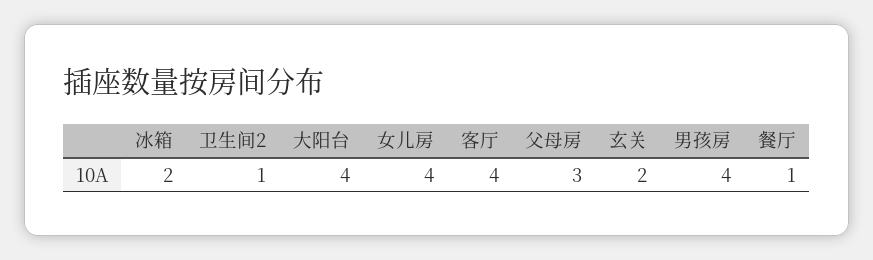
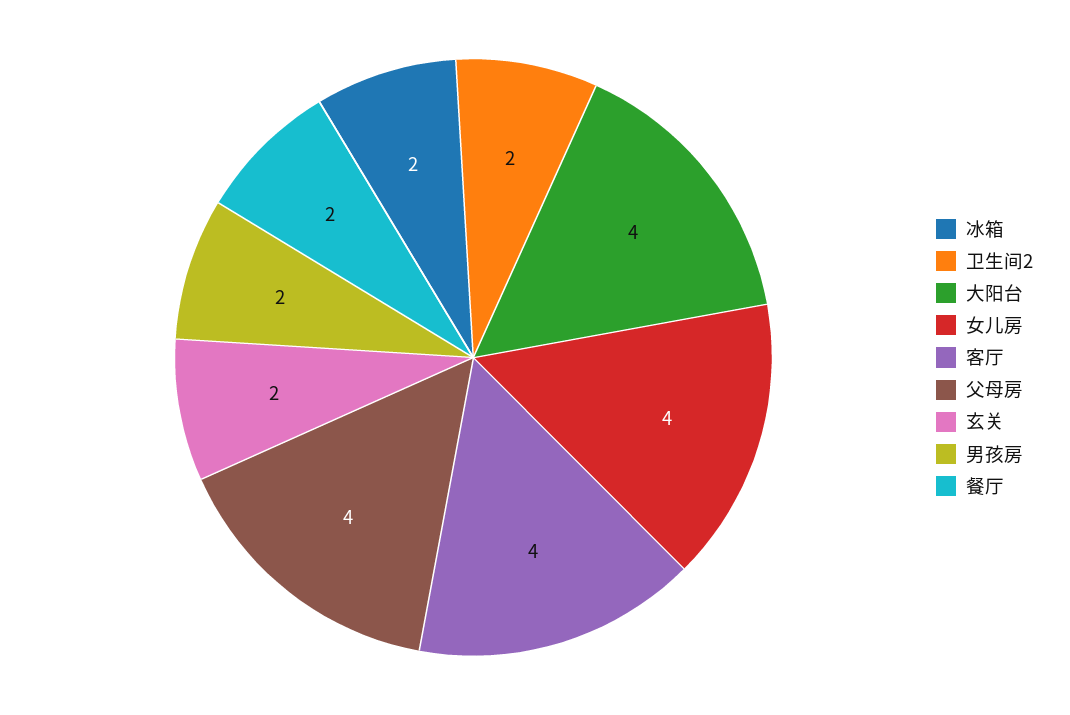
卫生间2: 1 -> 2
父母房: 3 -> 4
男孩房: 4 -> 2
餐厅: 1 -> 2

